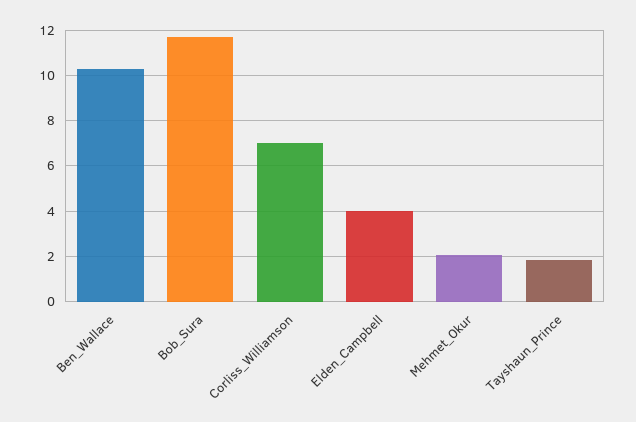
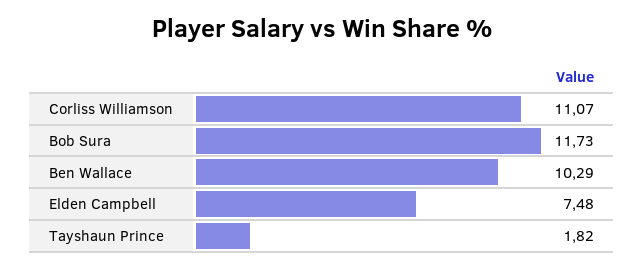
Corliss_Williamson: 7 -> 11.07
Elden_Campbell: 4 -> 7.48
Mehmet_Okur: 2 -> none

